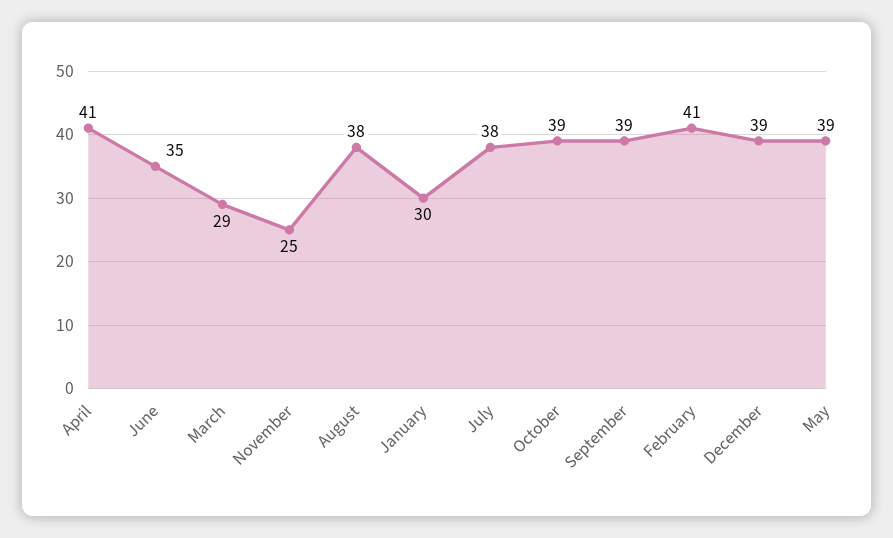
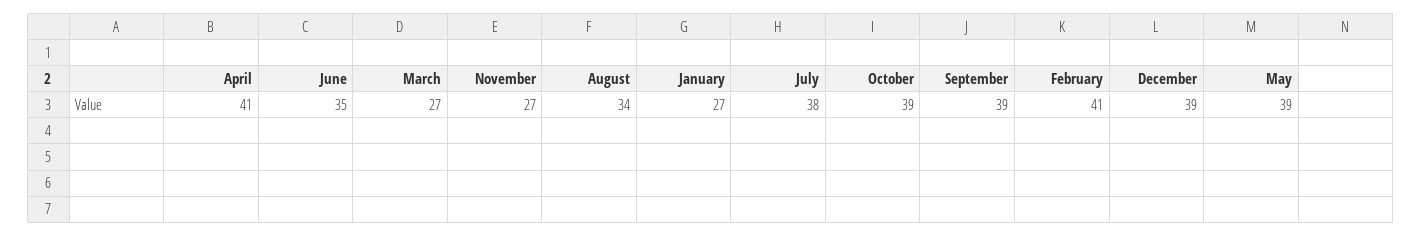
March: 29 -> 27
November: 25 -> 27
August: 38 -> 34
January: 30 -> 27

